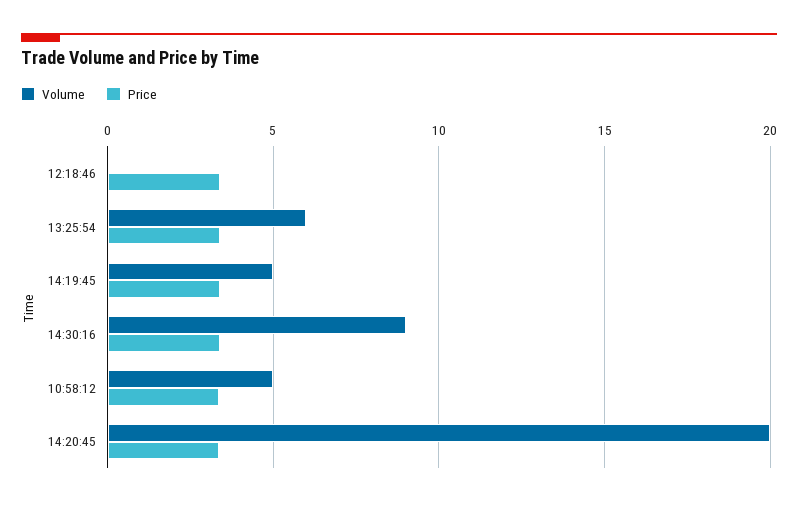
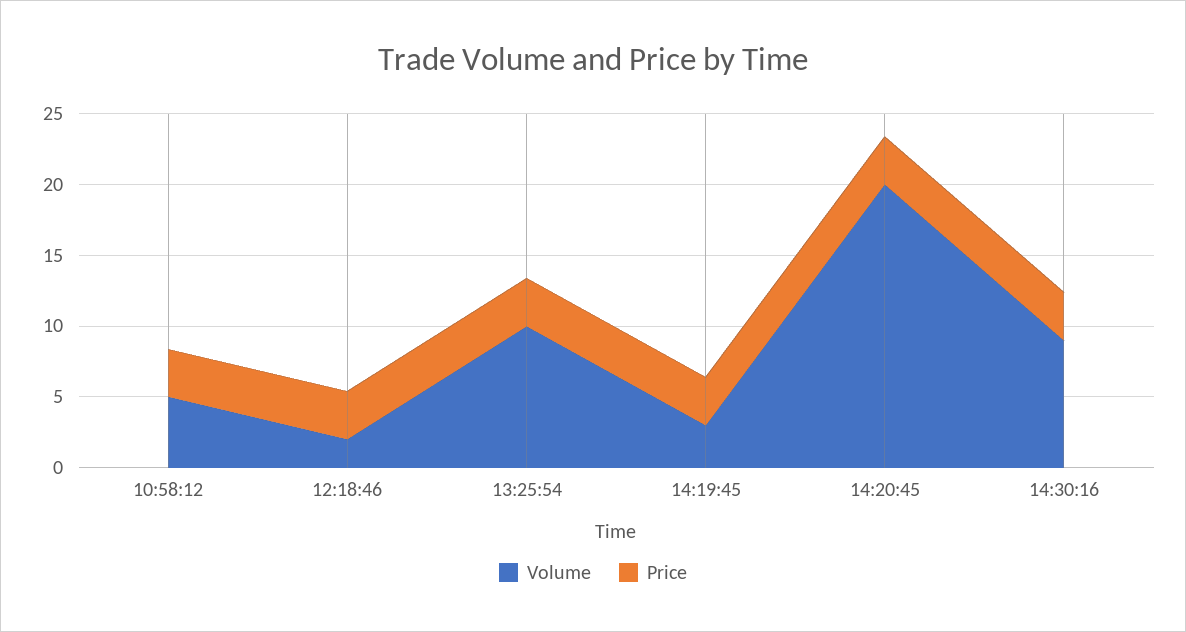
Volume, 12:18:46: 0 -> 2
Volume, 13:25:54: 6 -> 10
Volume, 14:19:45: 5 -> 3

